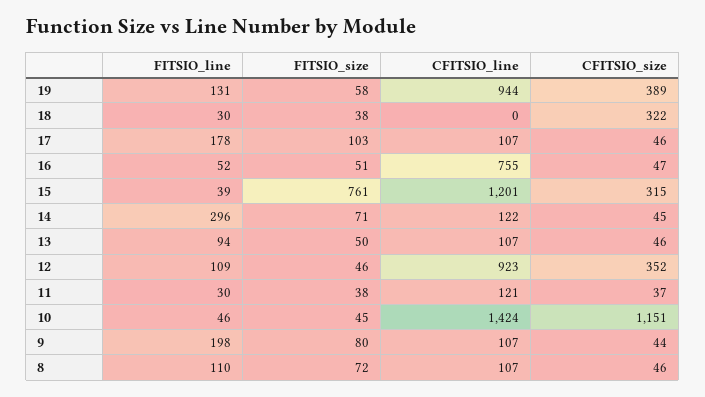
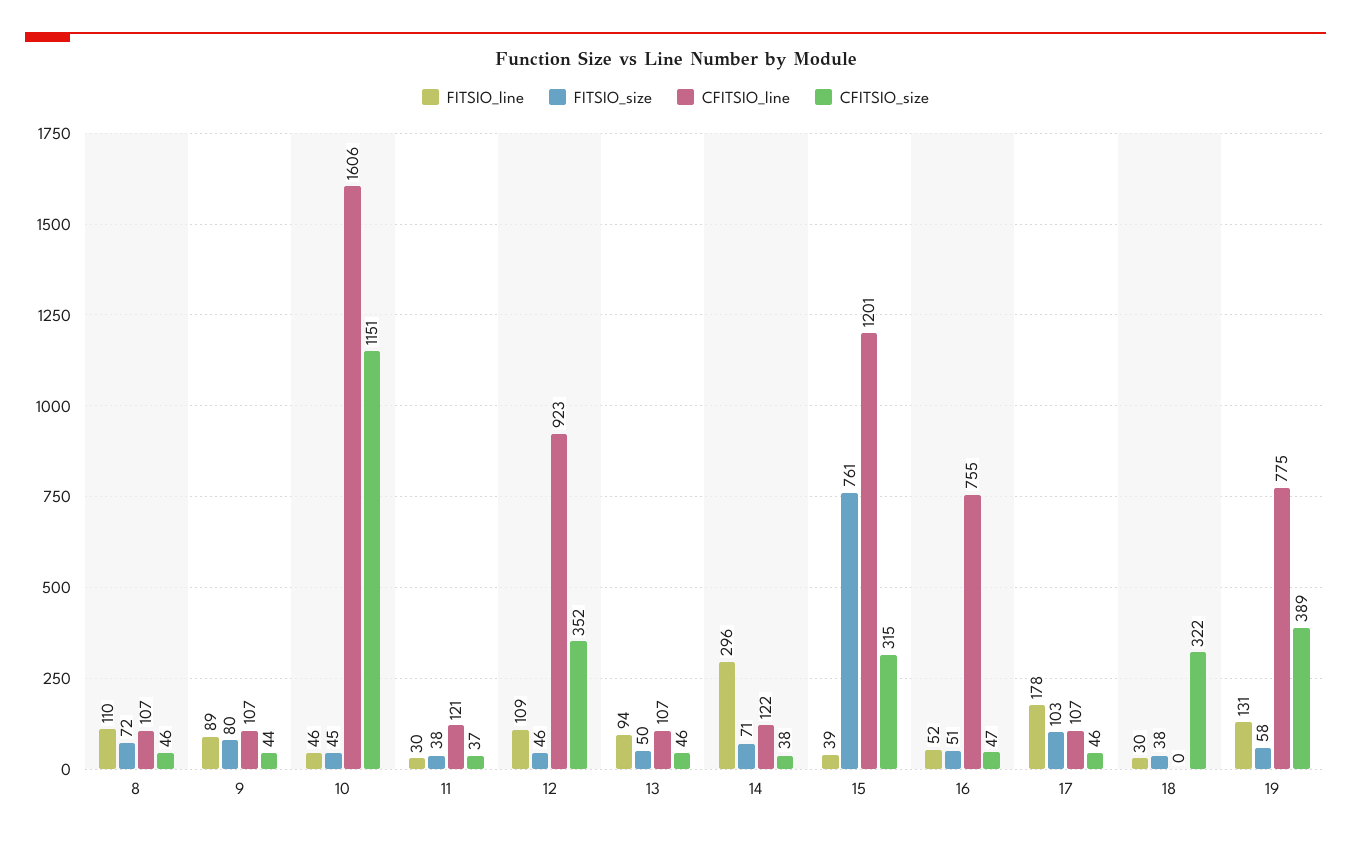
CFITSIO_line, 19: 944 -> 775
CFITSIO_size, 14: 45 -> 38
CFITSIO_line, 10: 1424 -> 1606
FITSIO_line, 9: 198 -> 89

